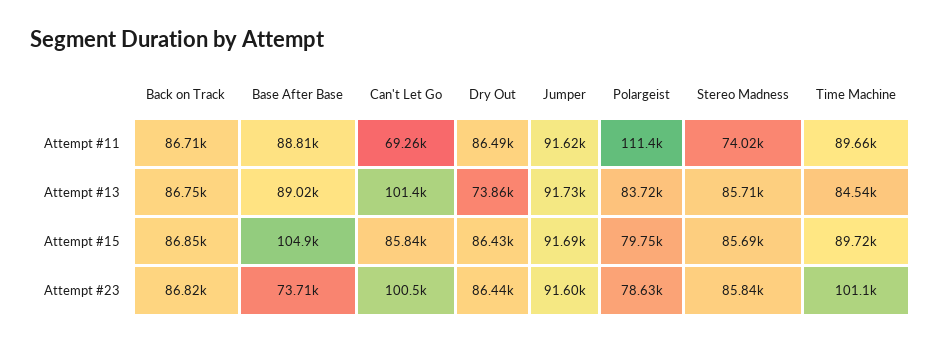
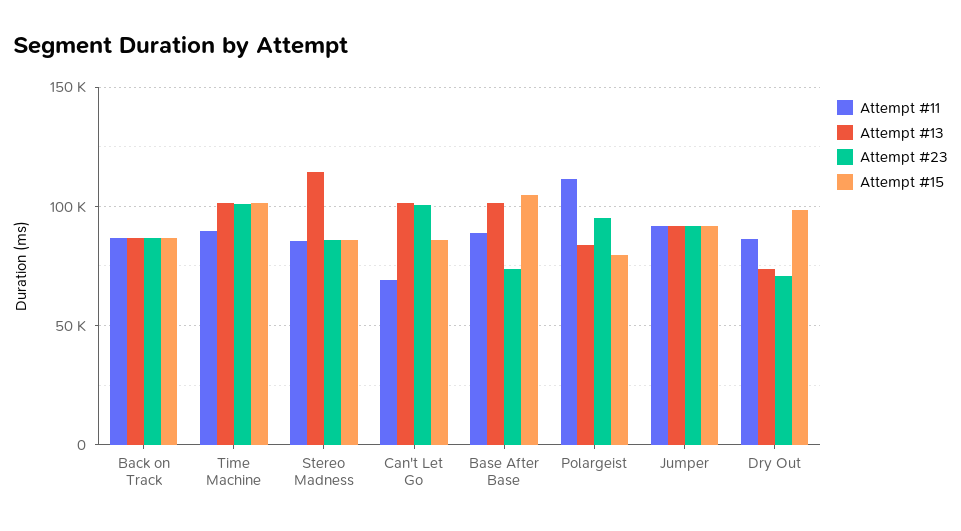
Attempt #11, Stereo Madness: 74020 -> 85000
Attempt #13, Base After Base: 89020 -> 100000
Attempt #13, Stereo Madness: 85710 -> 115000
Attempt #13, Time Machine: 84540 -> 100000
Attempt #15, Dry Out: 86430 -> 100000
Attempt #15, Time Machine: 89720 -> 100000
Attempt #23, Dry Out: 86440 -> 70000
Attempt #23, Polargeist: 78630 -> 95000

